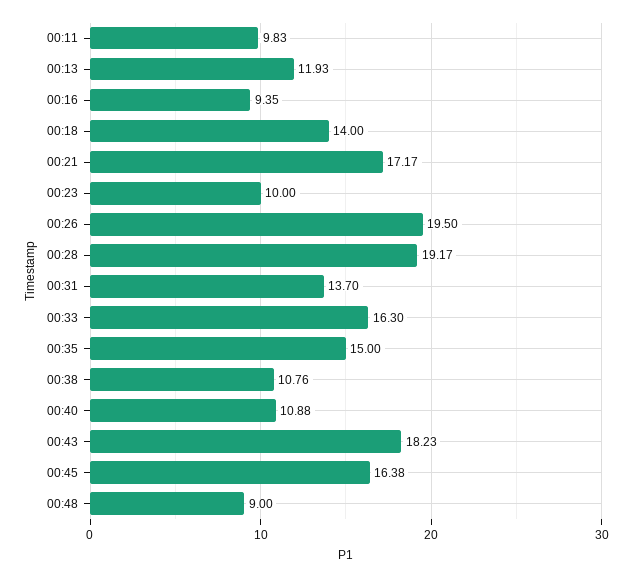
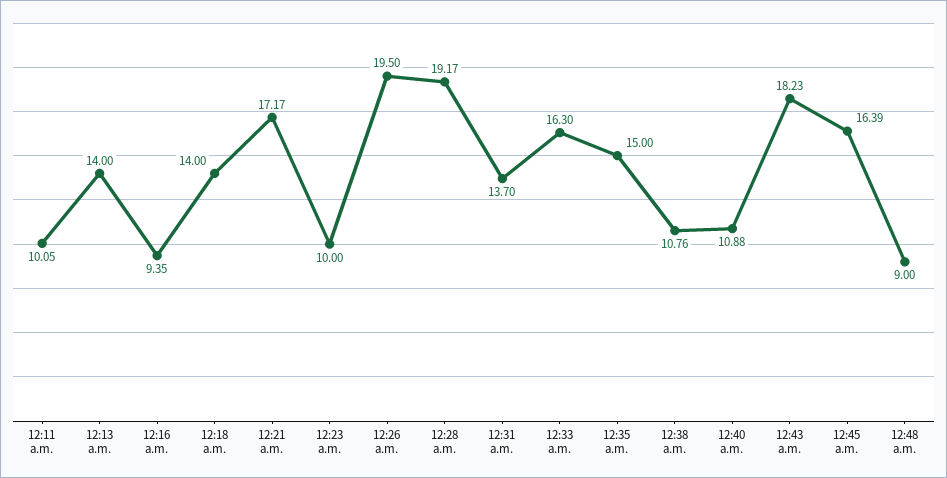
00:11: 9.83 -> 10.05
00:13: 11.93 -> 14
00:45: 16.38 -> 16.39

